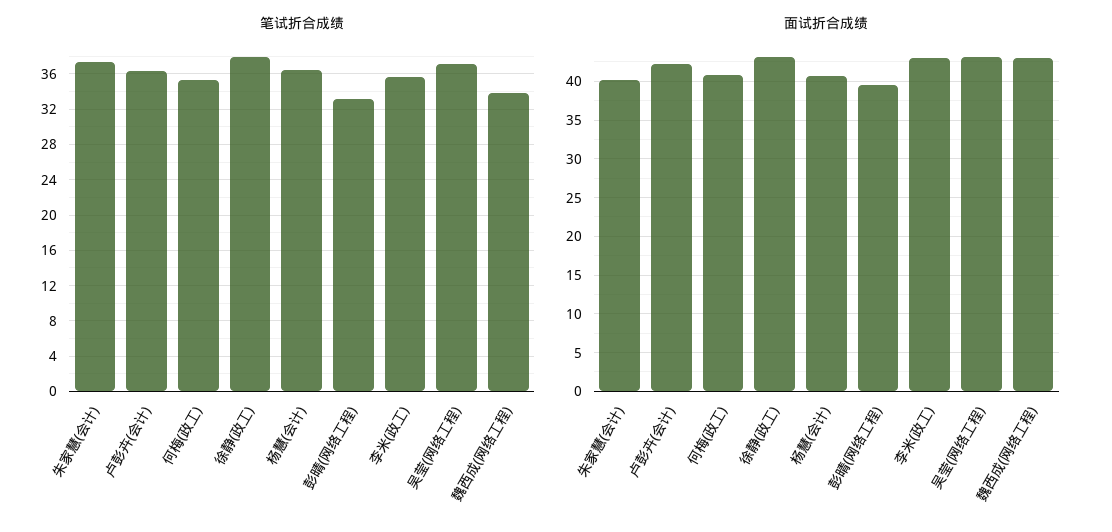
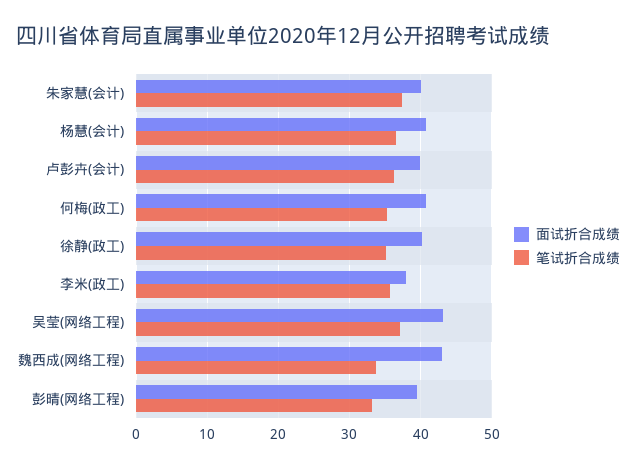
笔试折合成绩, 徐静(政工): 38 -> 35
面试折合成绩, 卢彭卉(会计): 42 -> 40
面试折合成绩, 徐静(政工): 43 -> 40
面试折合成绩, 李米(政工): 43 -> 38

